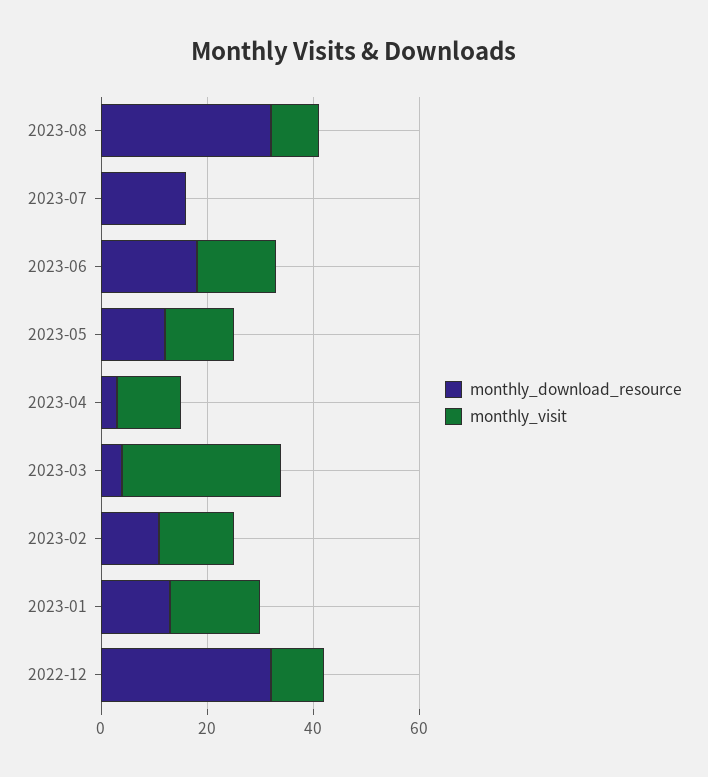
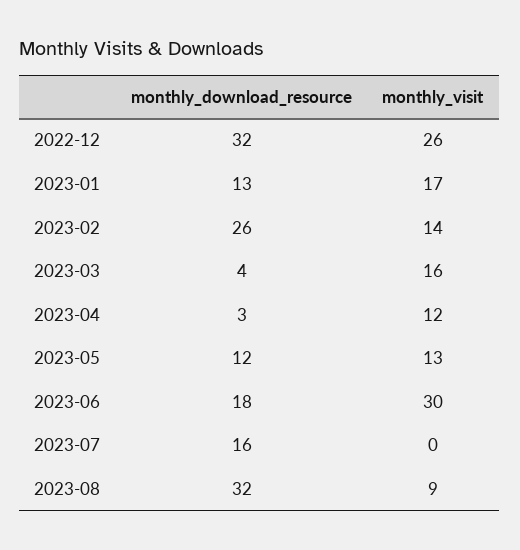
monthly_visit, 2023-06: 15 -> 30
monthly_visit, 2023-03: 30 -> 16
monthly_download_resource, 2023-02: 10 -> 26
monthly_visit, 2022-12: 10 -> 26

